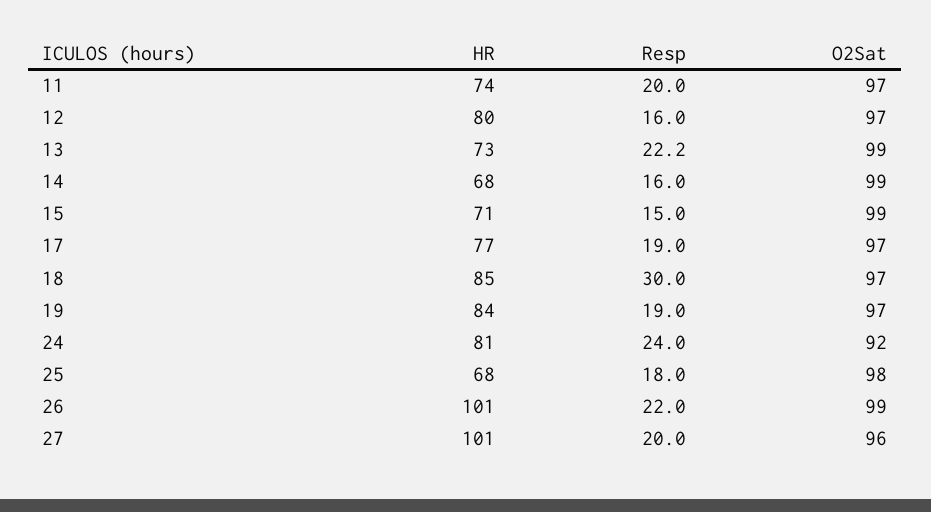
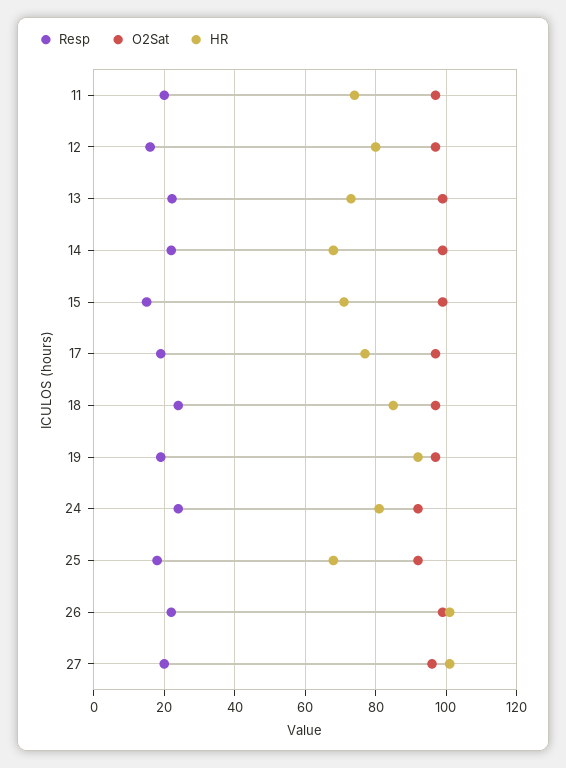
Resp, 14: 16 -> 22
Resp, 18: 30 -> 24
HR, 19: 84 -> 92
O2Sat, 25: 98 -> 92

